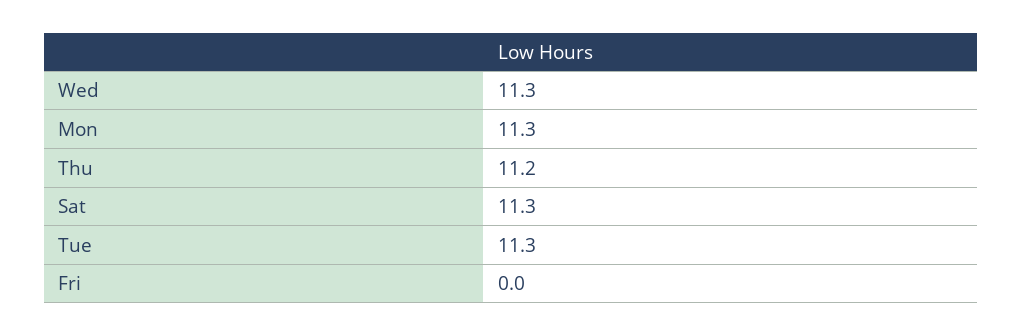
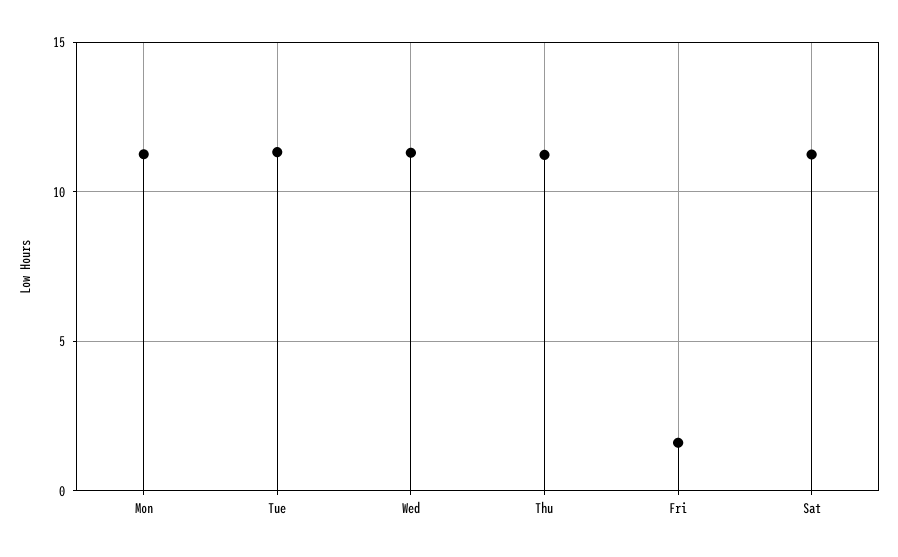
Fri: 0 -> 1.5

